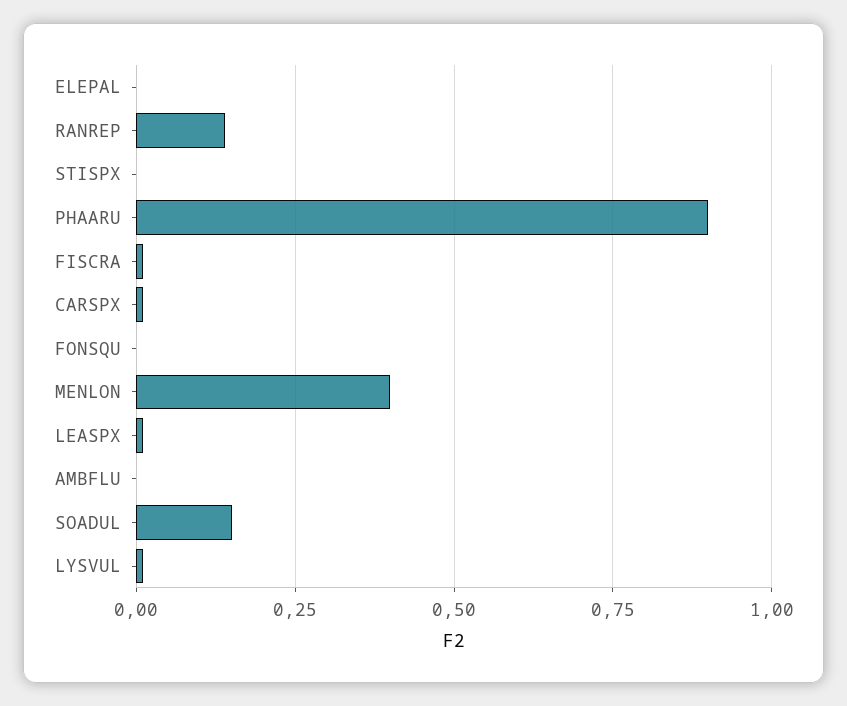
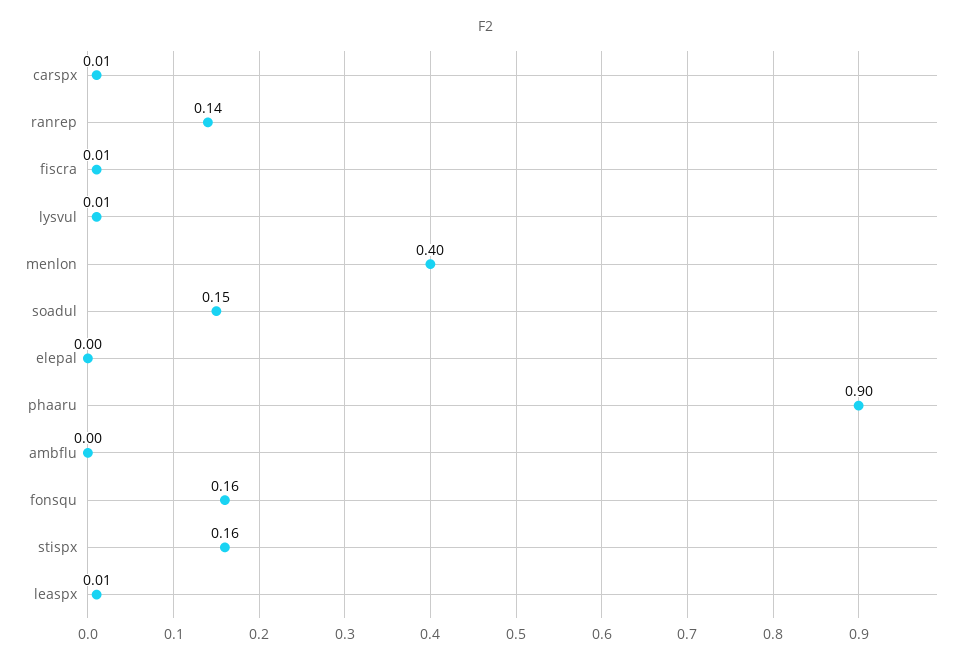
STISPX: 0 -> 0.16
FONSQU: 0 -> 0.16

